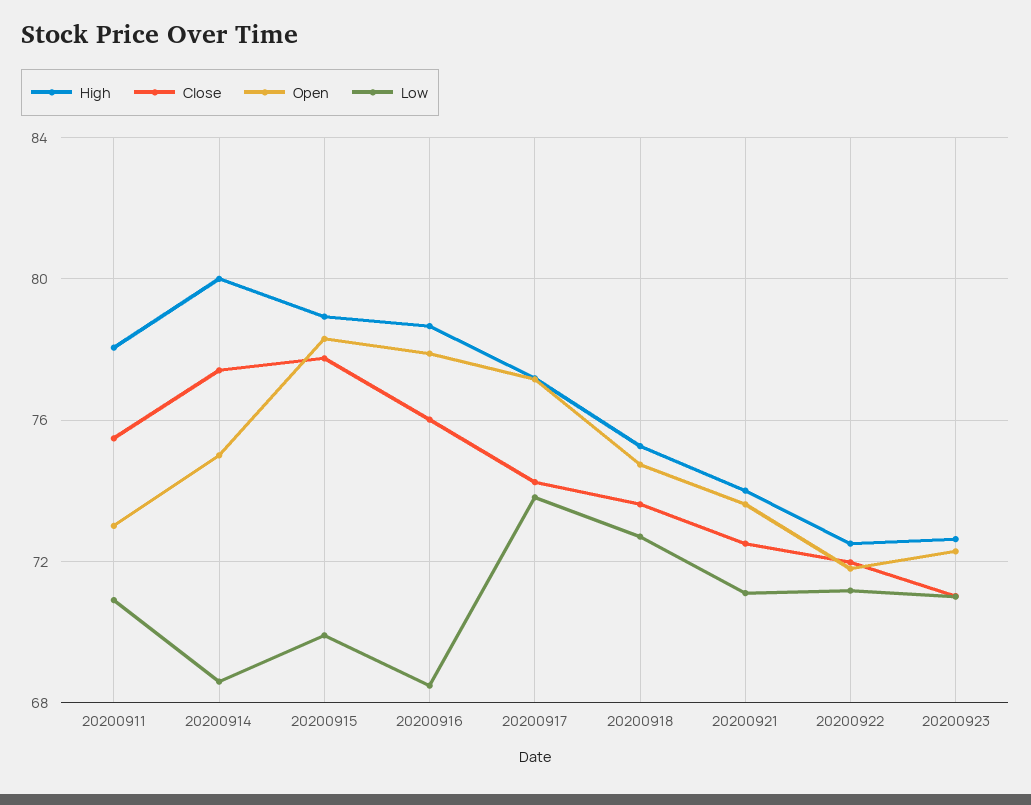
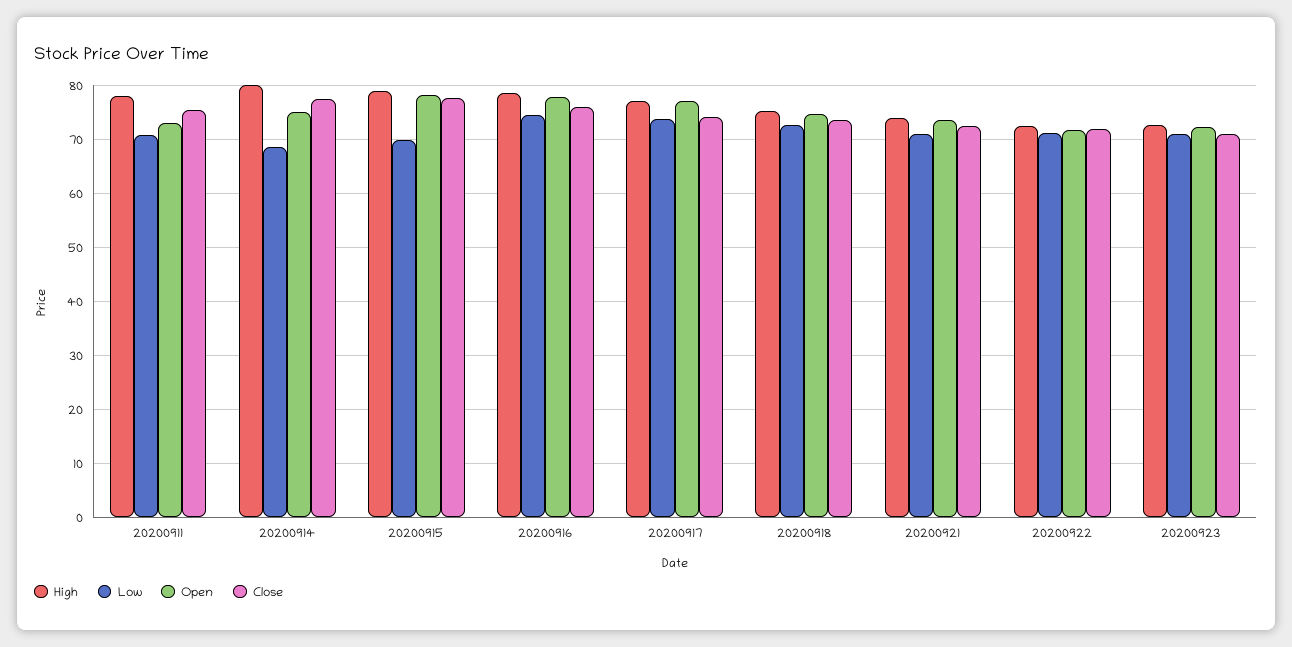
Low, 20200916: 68.5 -> 74

